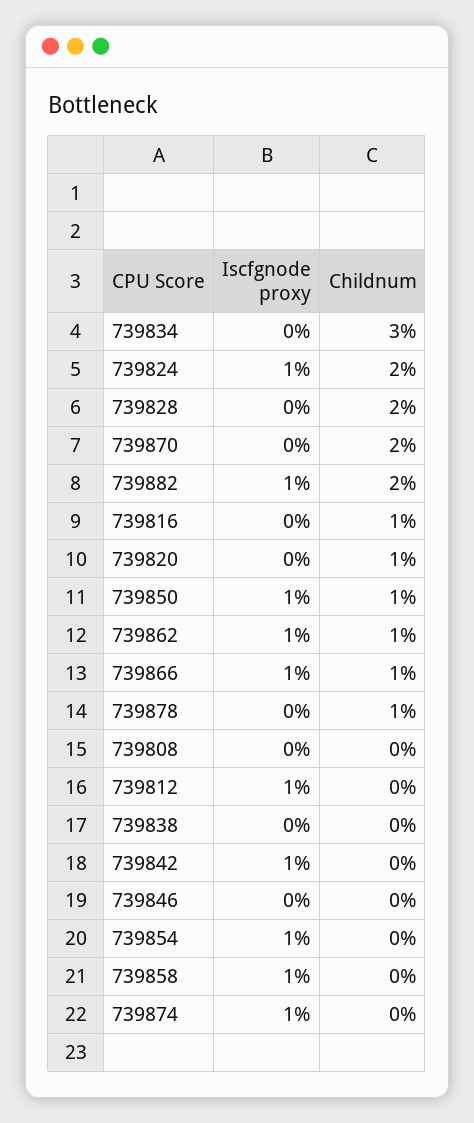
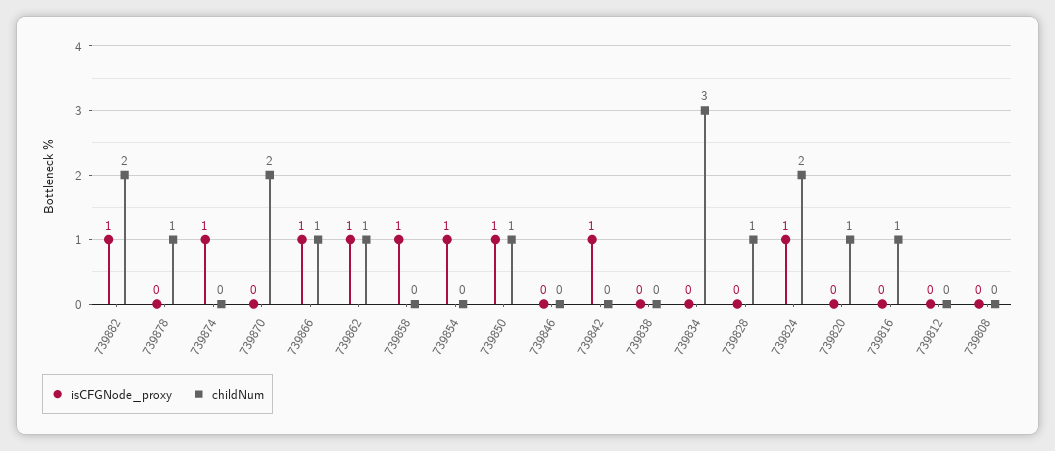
Childnum, 739828: 2 -> 1
Iscfgnode proxy, 739812: 1 -> 0

